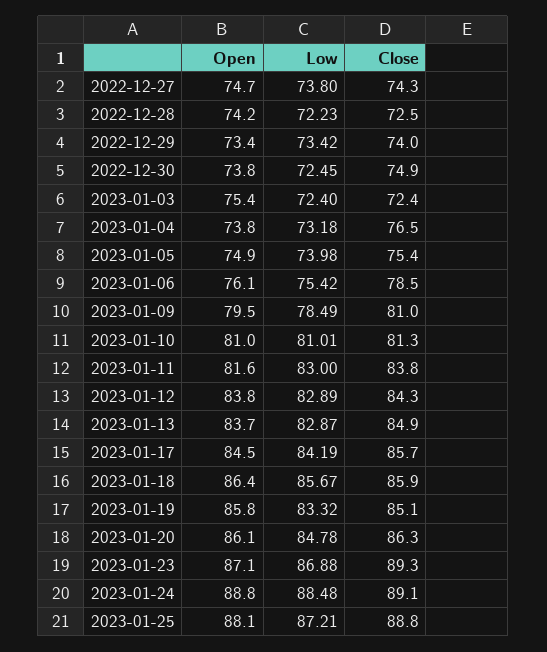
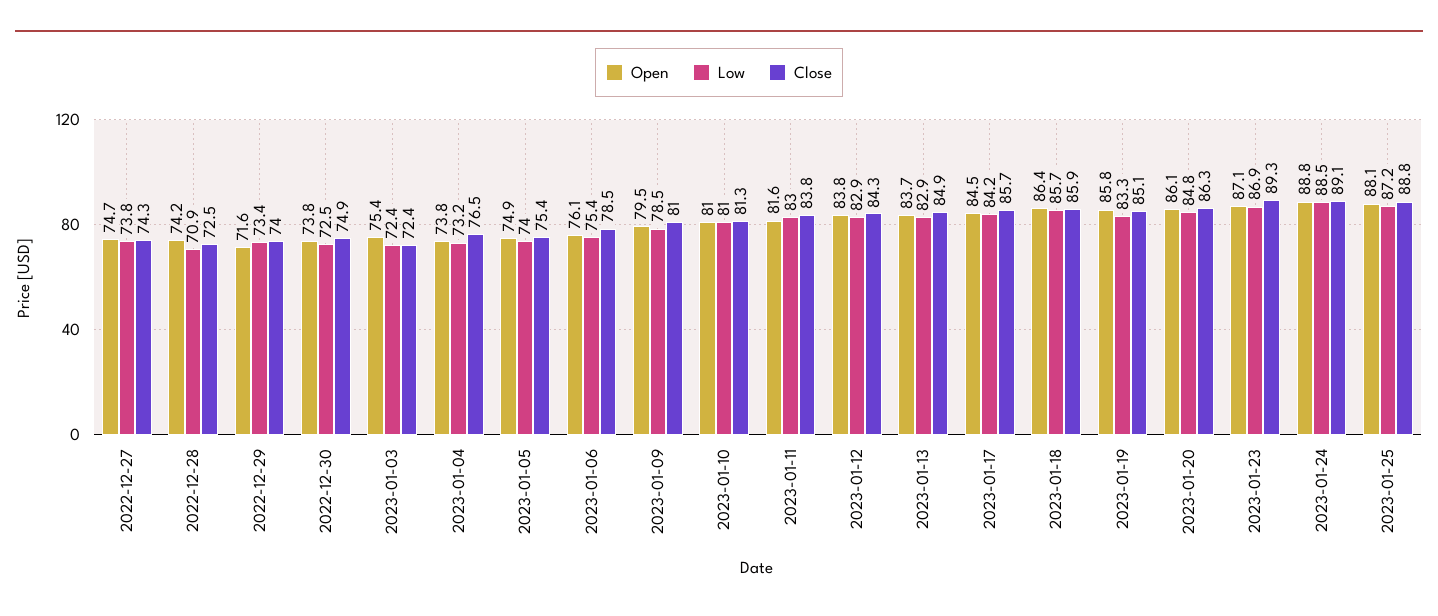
Low, 2022-12-28: 72.23 -> 70.9
Open, 2022-12-29: 73.4 -> 71.6

